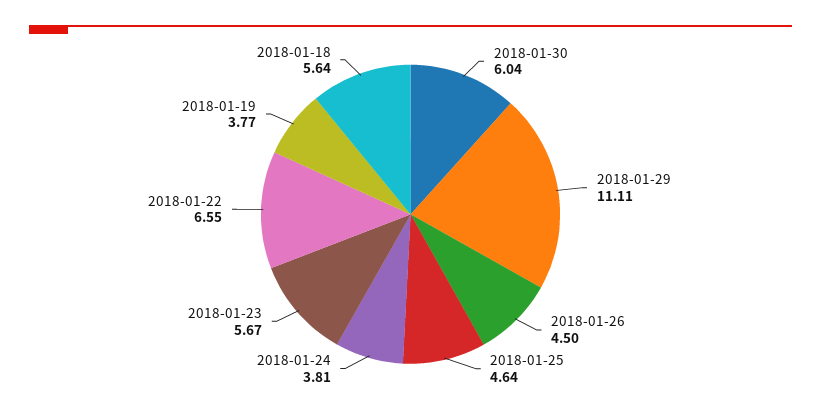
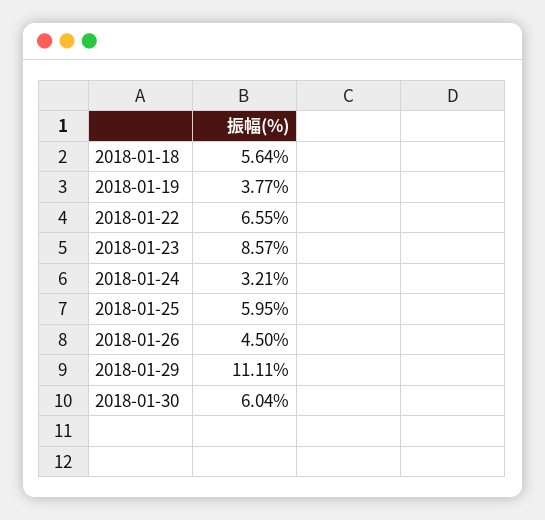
2018-01-25: 4.64 -> 5.95
2018-01-24: 3.81 -> 3.21
2018-01-23: 5.67 -> 8.57

